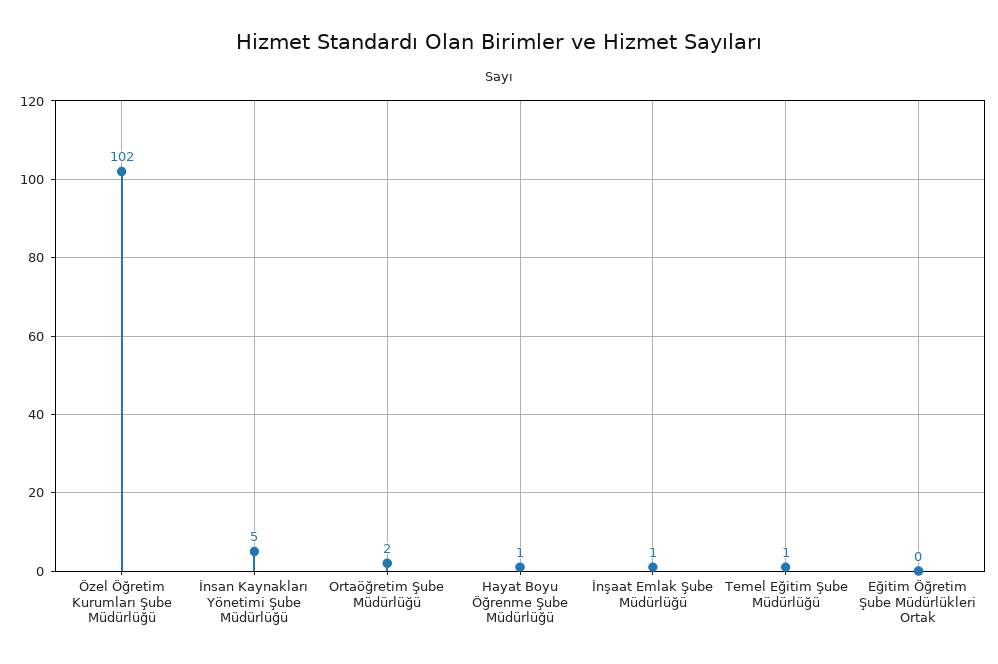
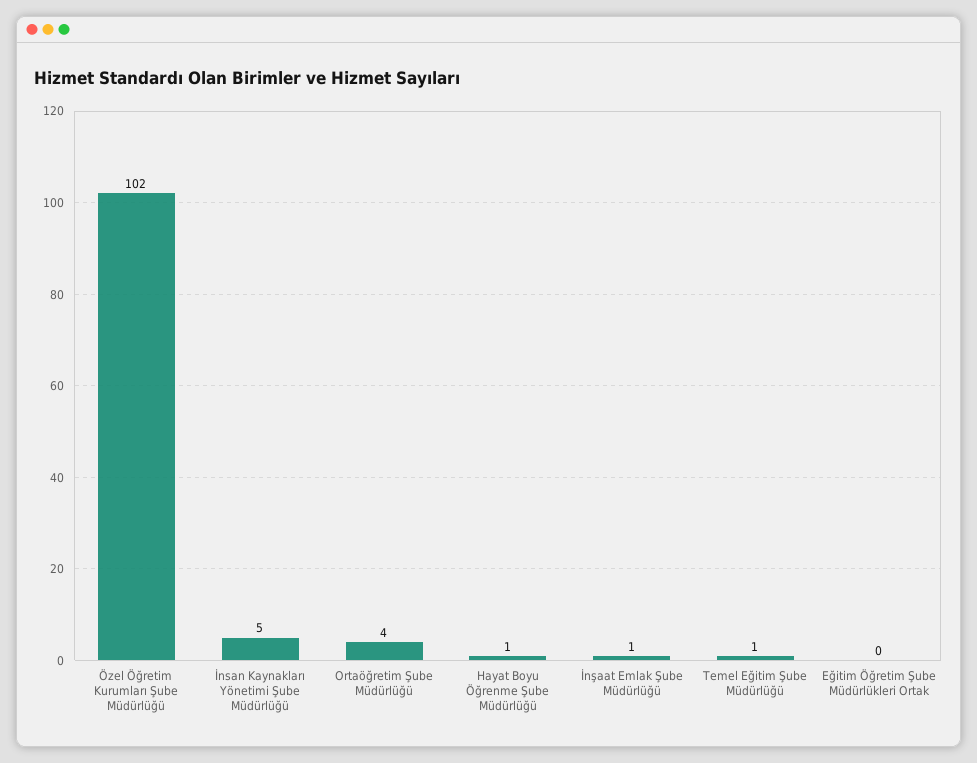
Ortaöğretim Şube Müdürlüğü: 2 -> 4

